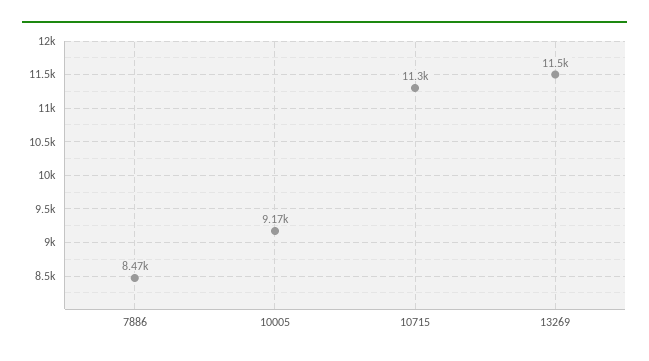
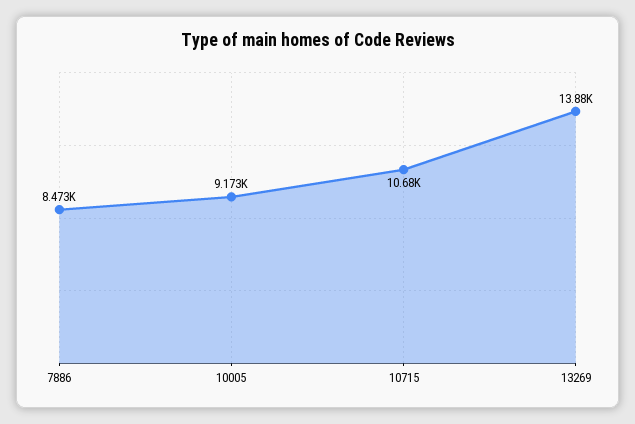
10715: 11300 -> 10680
13269: 11500 -> 13880

